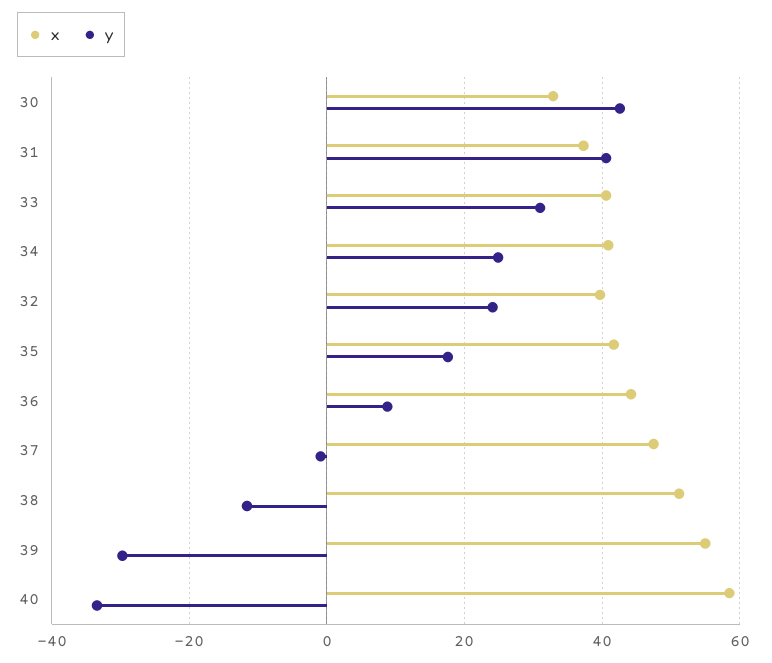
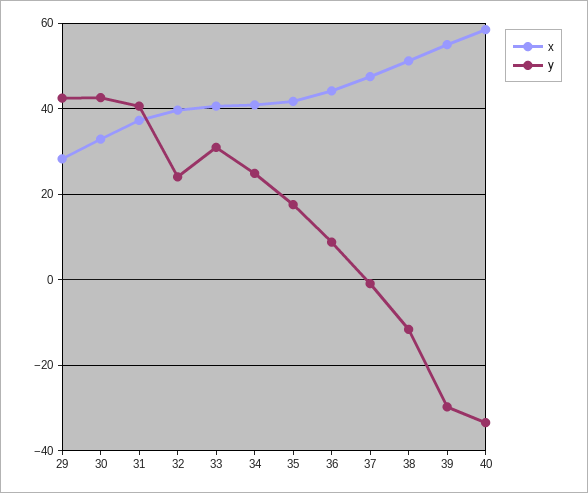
x, 29: none -> 28
y, 29: none -> 42

